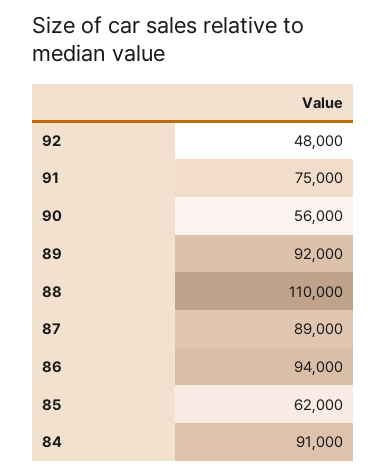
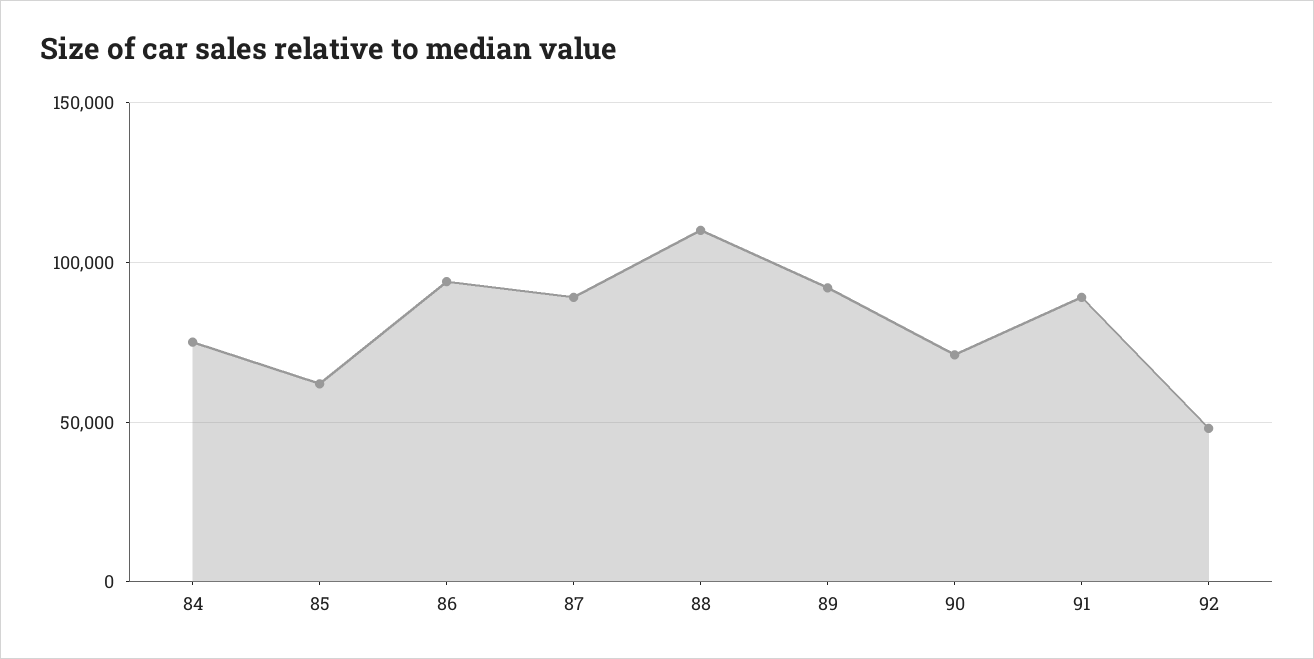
91: 75000 -> 90000
90: 56000 -> 70000
84: 91000 -> 75000

